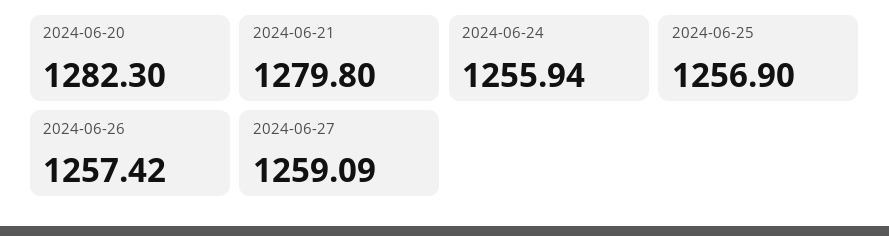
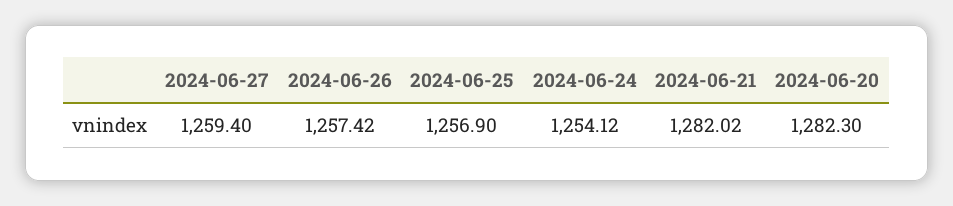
2024-06-21: 1279.8 -> 1282.02
2024-06-24: 1255.94 -> 1254.12
2024-06-27: 1259.09 -> 1259.4

